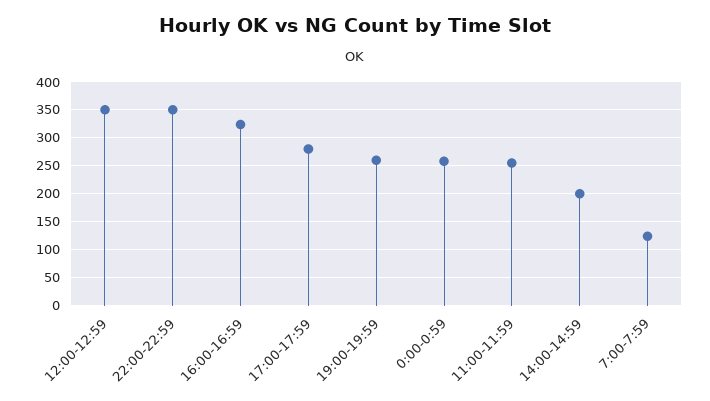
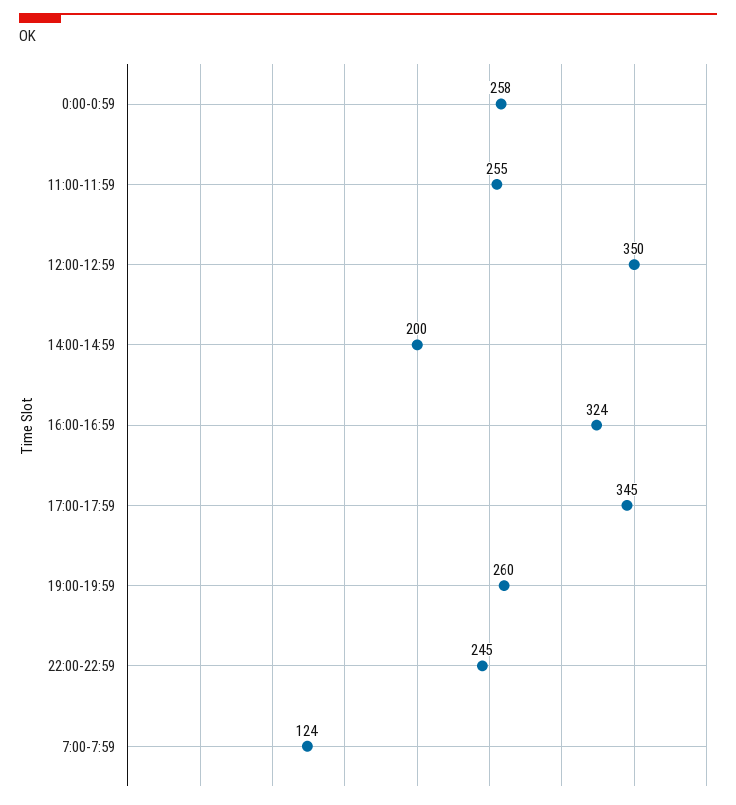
22:00-22:59: 350 -> 245
17:00-17:59: 275 -> 345

